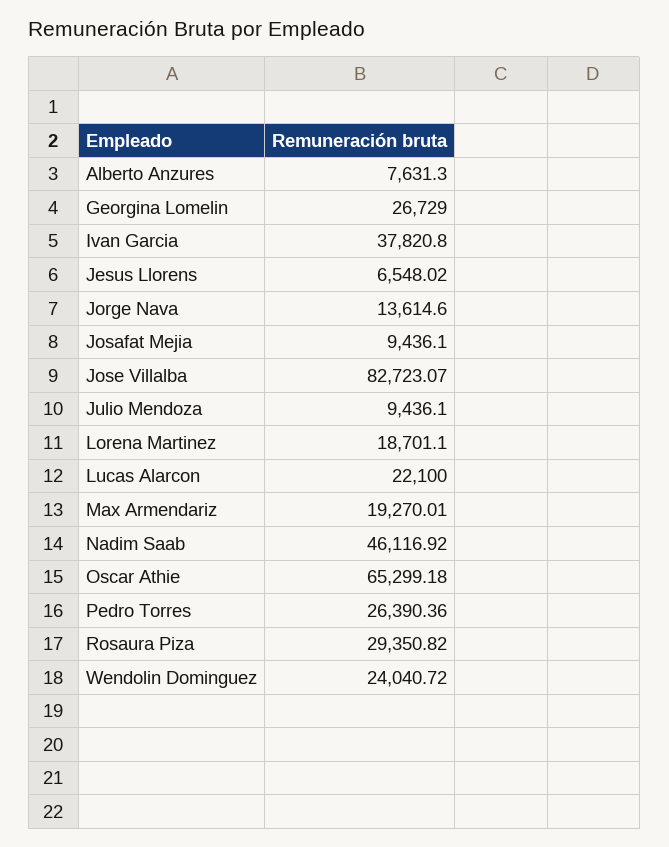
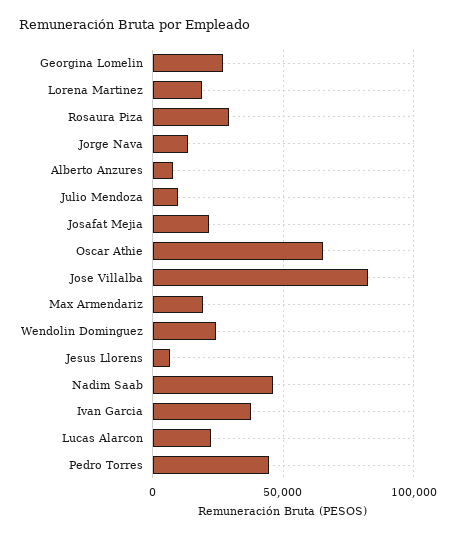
Josafat Mejia: 9436.1 -> 20000
Pedro Torres: 26390.36 -> 45000

